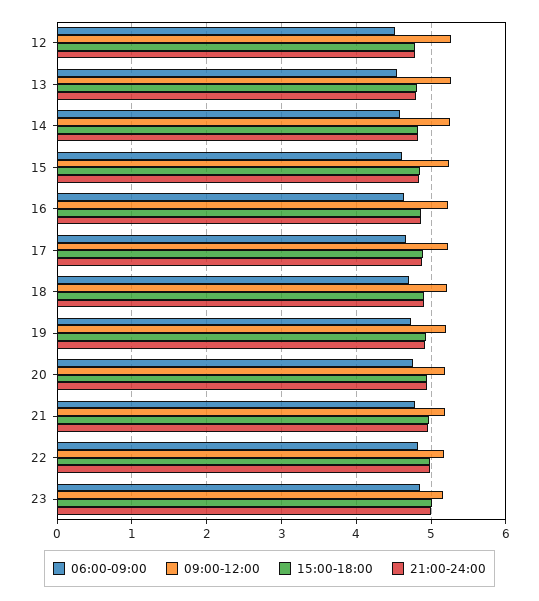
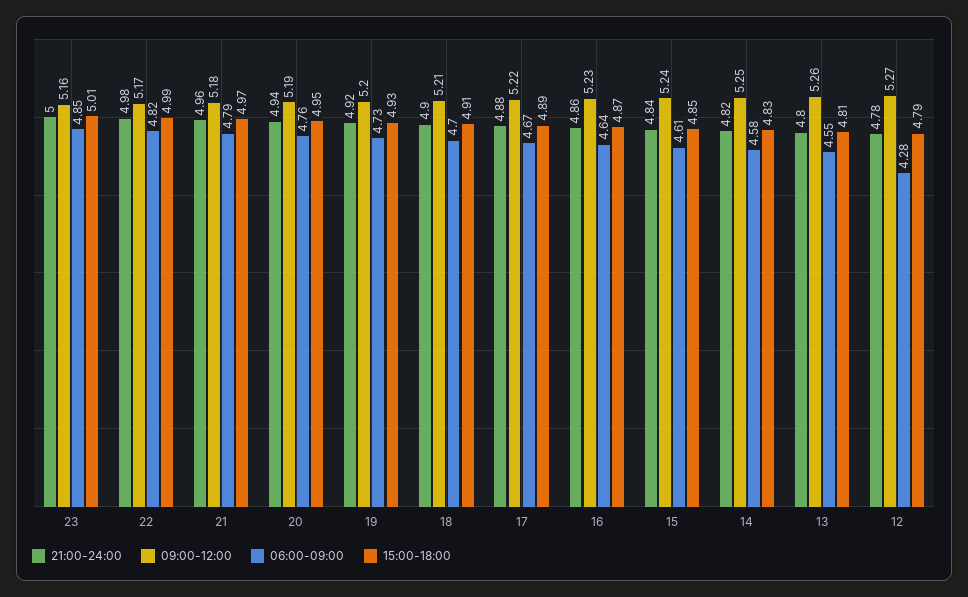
06:00-09:00, 12: 4.5 -> 4.28

